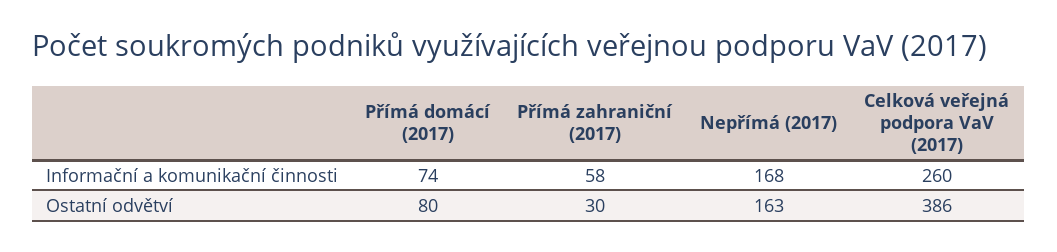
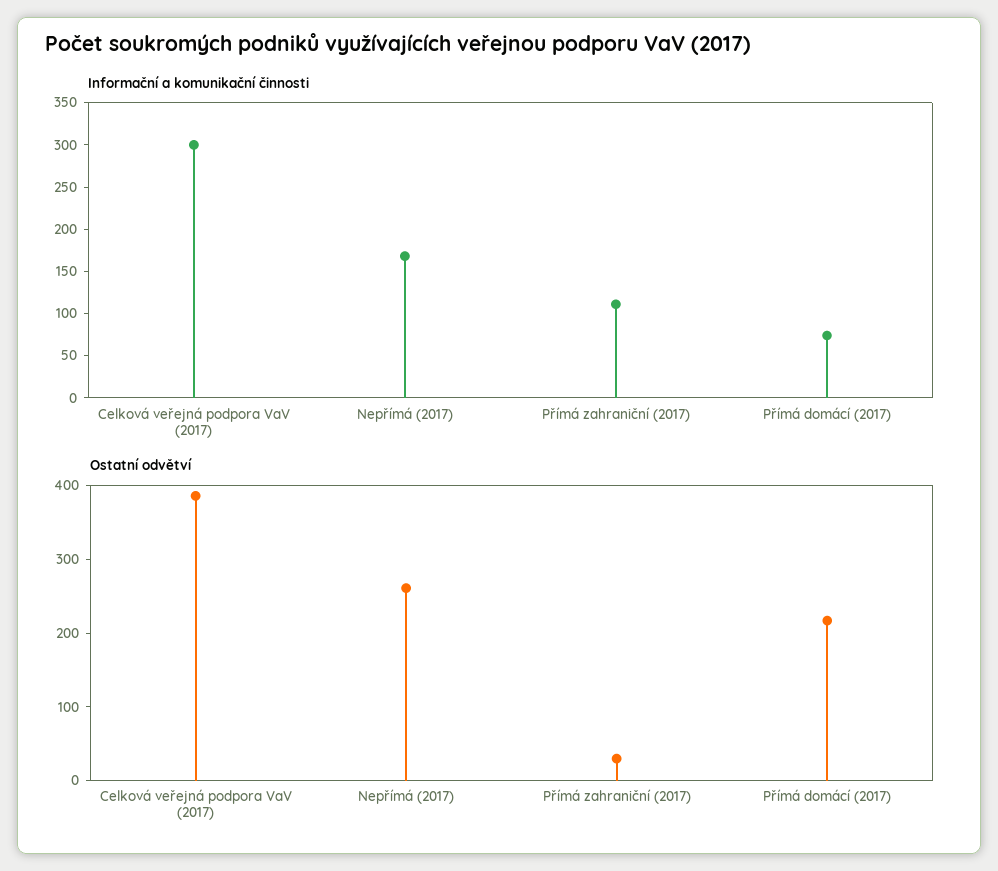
Informační a komunikační činnosti, Přímá zahraniční (2017): 58 -> 110
Informační a komunikační činnosti, Celková veřejná podpora VaV (2017): 260 -> 300
Ostatní odvětví, Přímá domácí (2017): 80 -> 220
Ostatní odvětví, Nepřímá (2017): 163 -> 260

